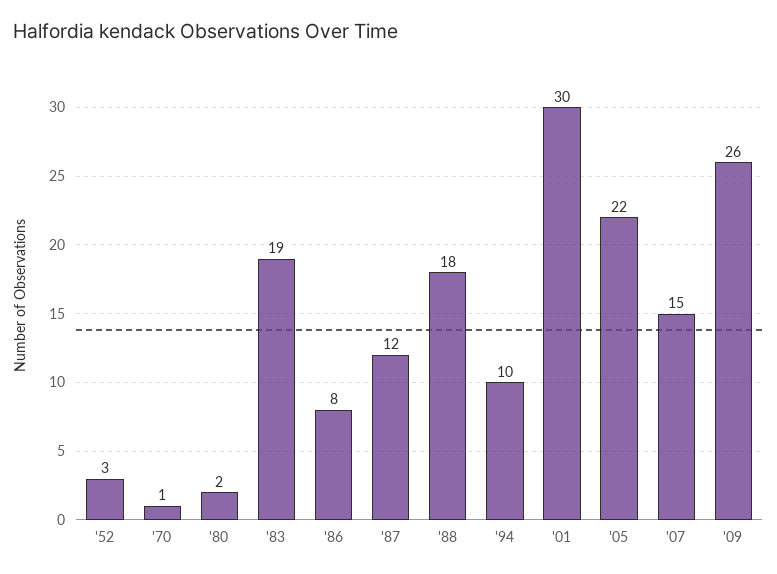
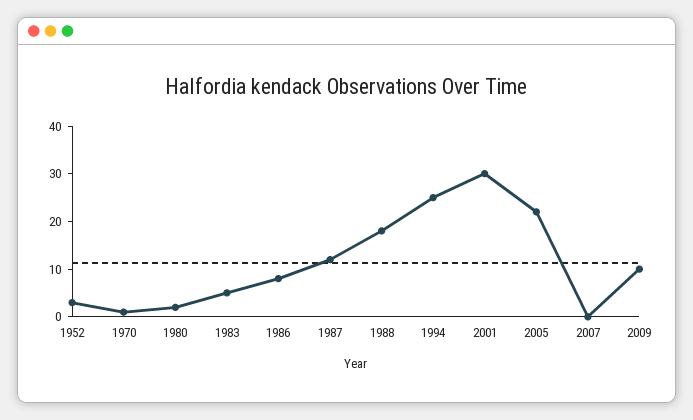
'83: 19 -> 5
'94: 10 -> 25
'07: 15 -> 0
'09: 26 -> 10

